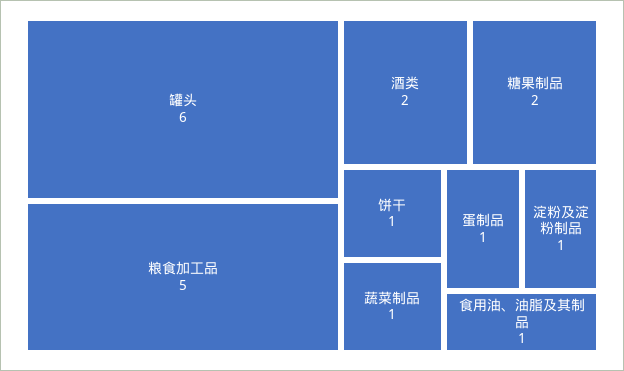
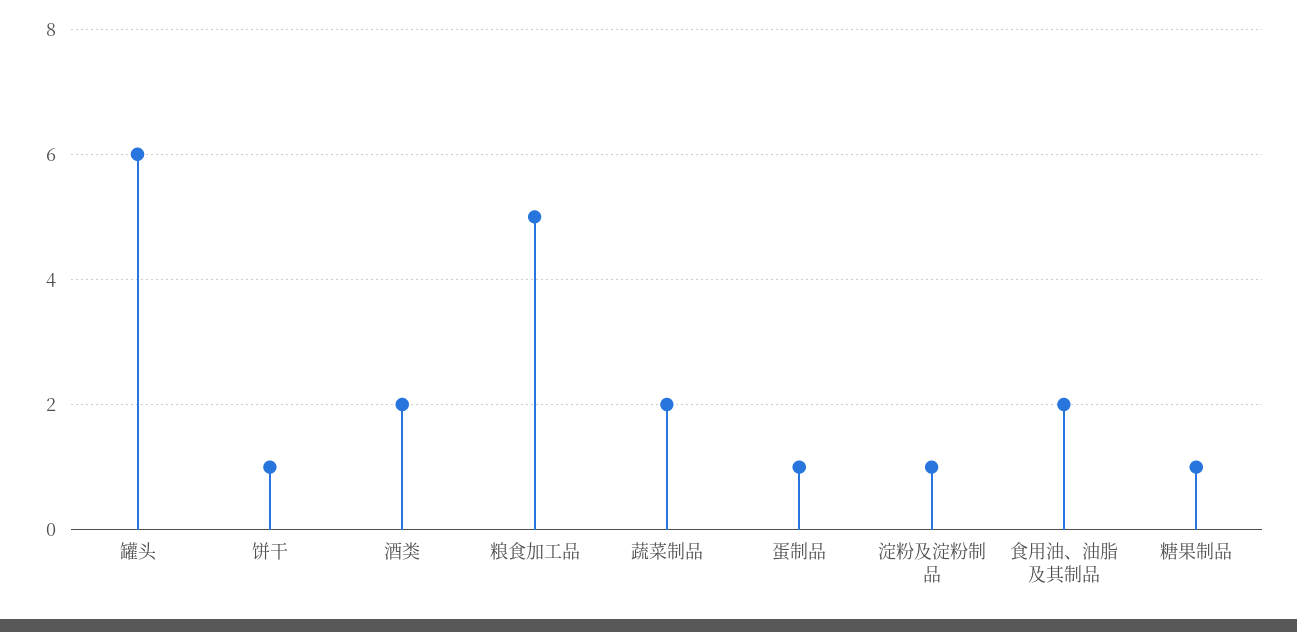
糖果制品: 2 -> 1
蔬菜制品: 1 -> 2
食用油、油脂及其制品: 1 -> 2

